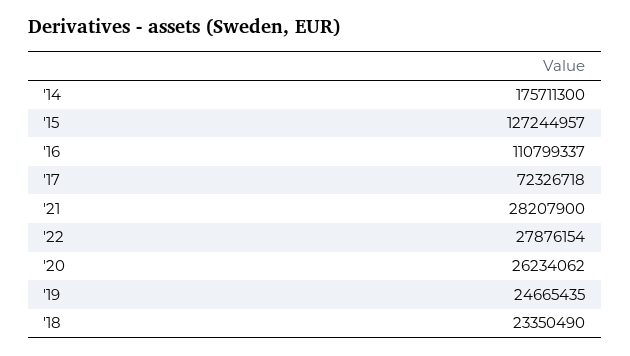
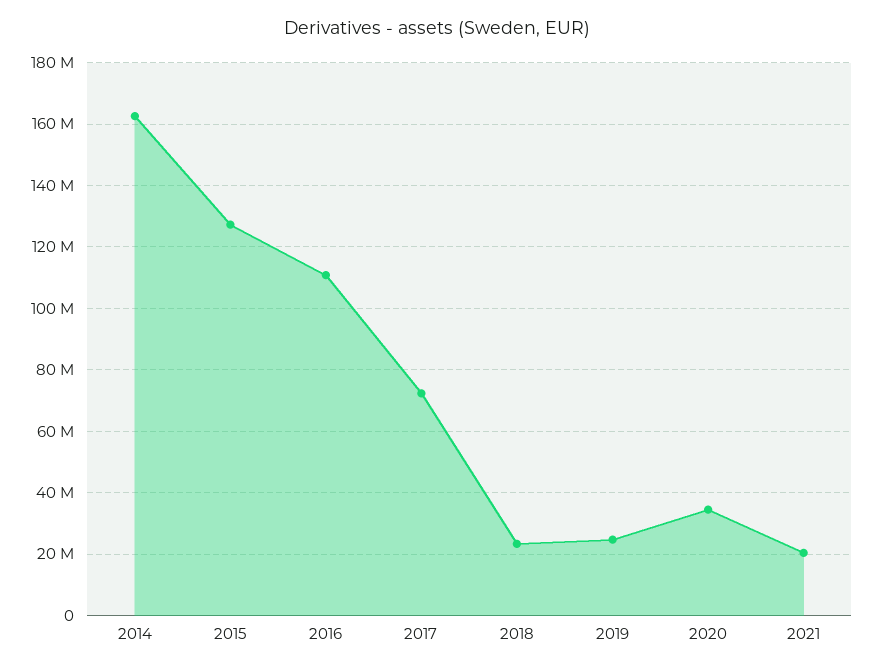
'14: 175711300 -> 162000000
'21: 28207900 -> 20000000
'22: 27876154 -> none
'20: 26234062 -> 34000000

